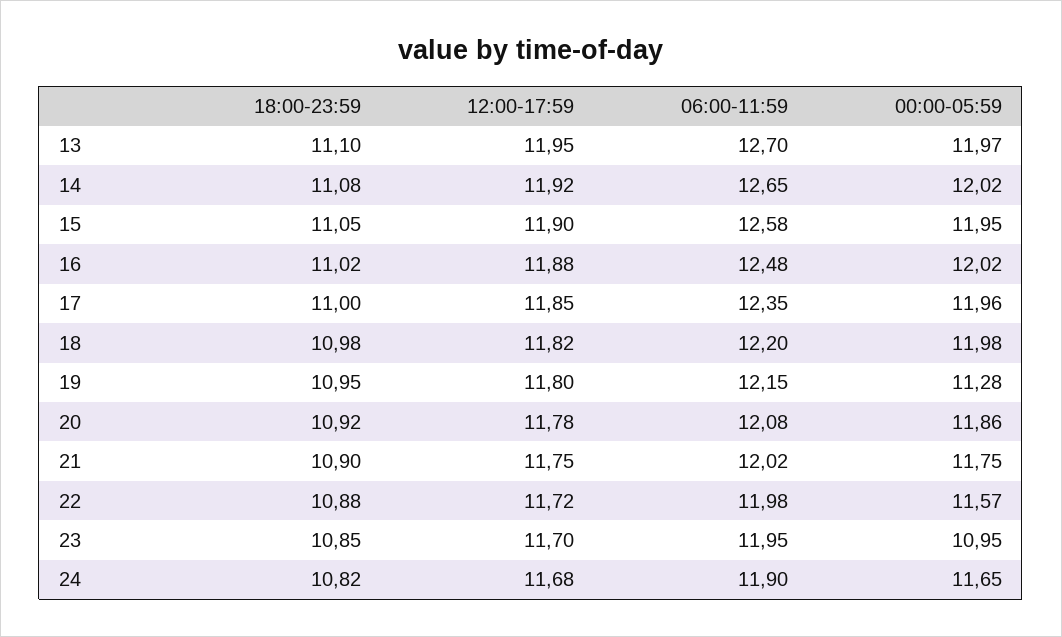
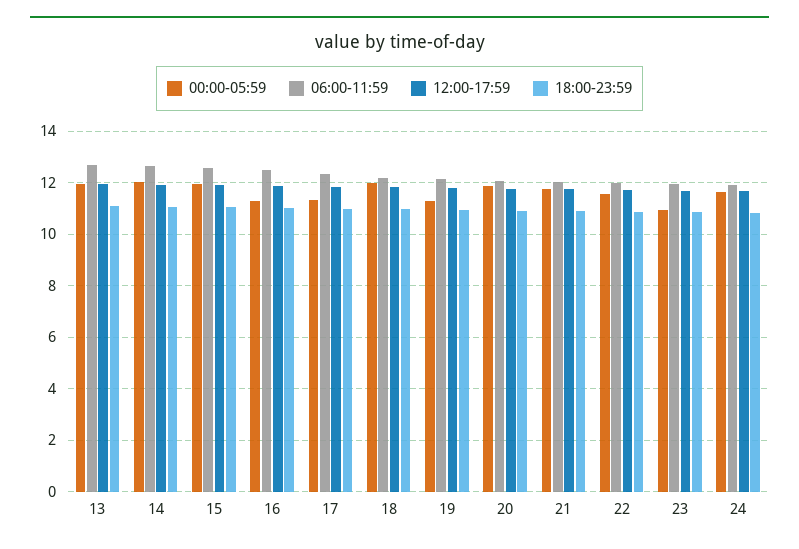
00:00-05:59, 16: 12.02 -> 11.25
00:00-05:59, 17: 11.96 -> 11.25

